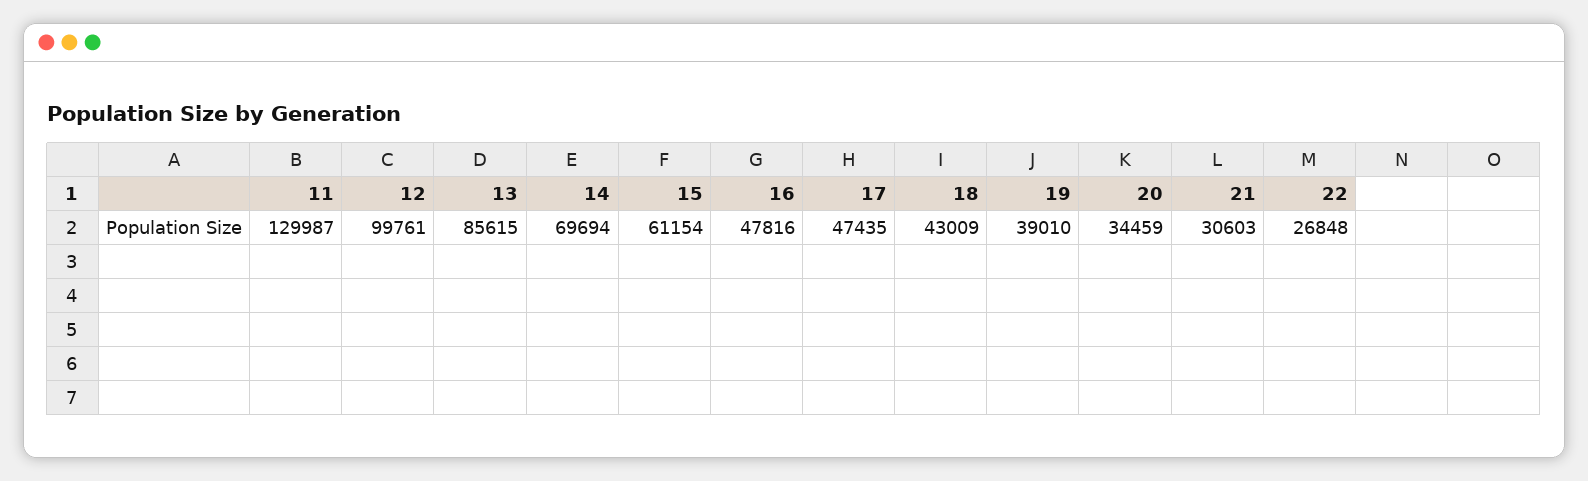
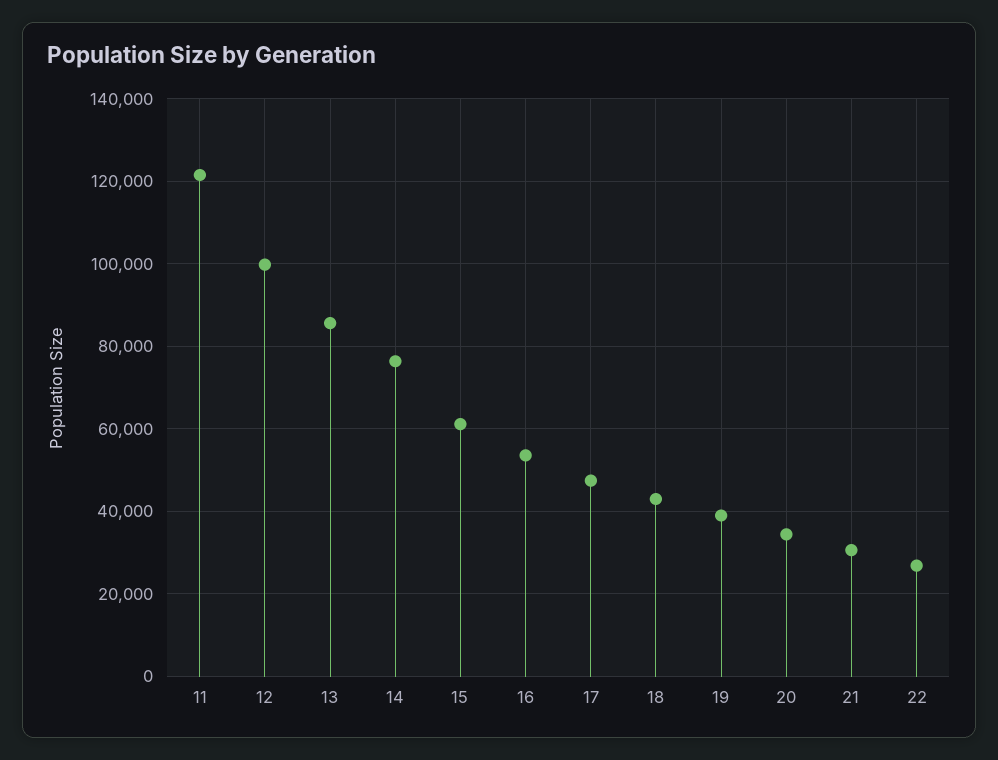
11: 129987 -> 122000
14: 69694 -> 76000
16: 47816 -> 54000

